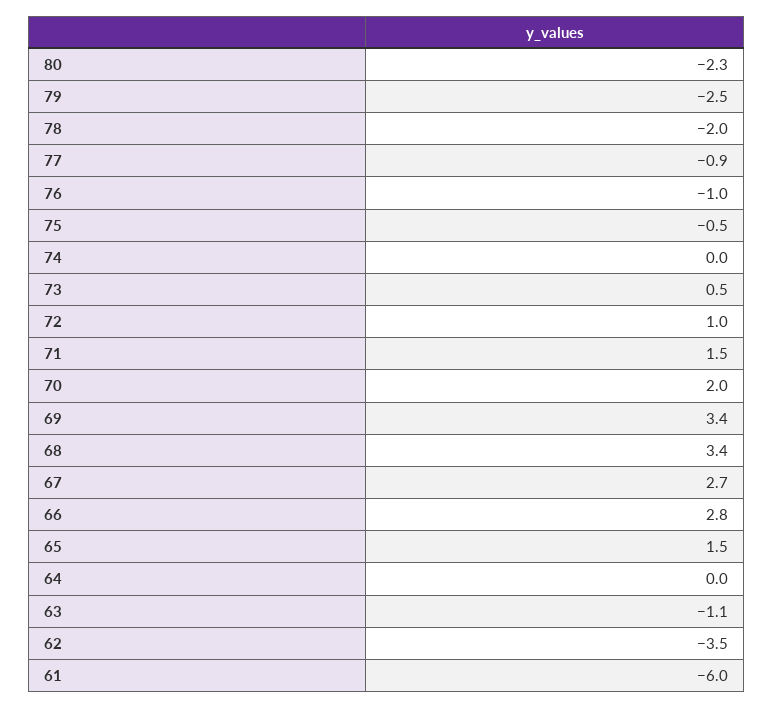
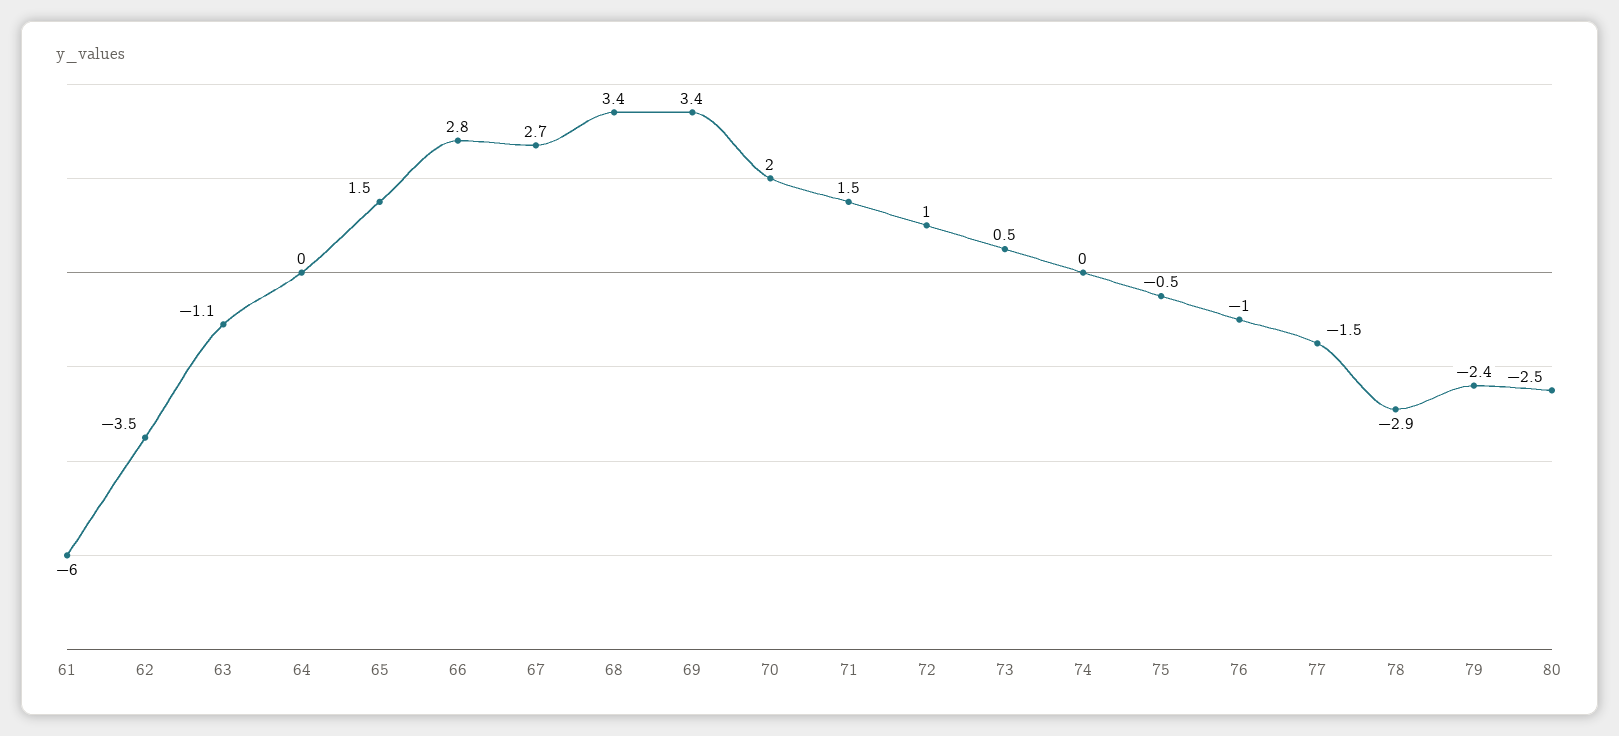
80: -2.3 -> -2.5
79: -2.5 -> -2.4
78: -2 -> -2.9
77: -0.9 -> -1.5

